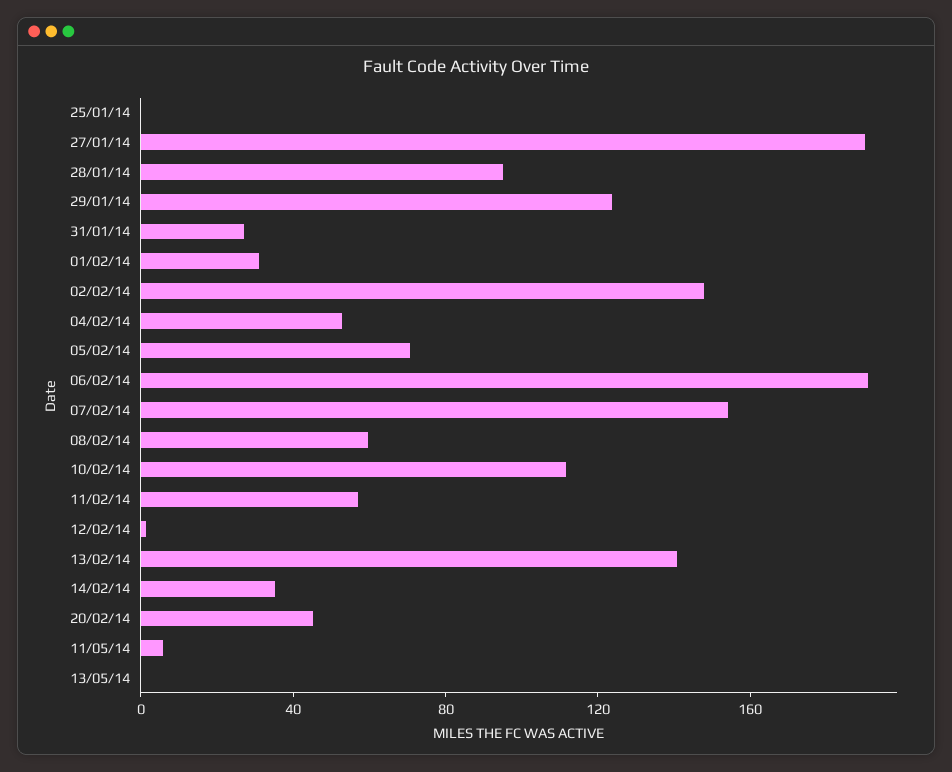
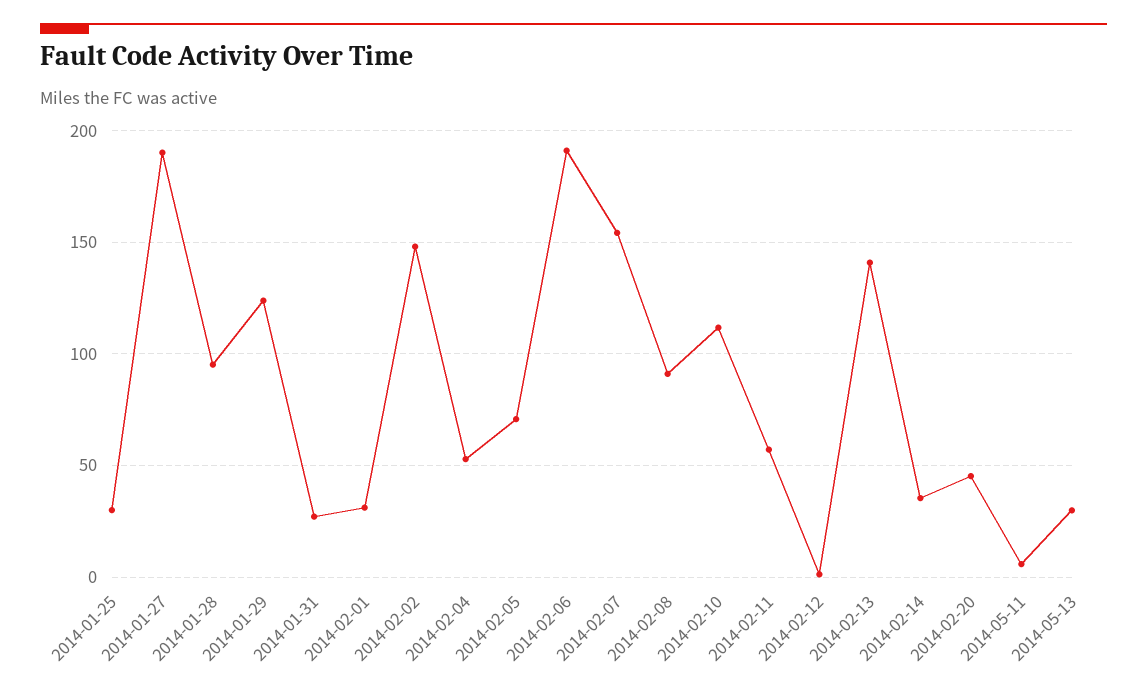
25/01/14: 0 -> 30
08/02/14: 60 -> 90
13/05/14: 0 -> 30

